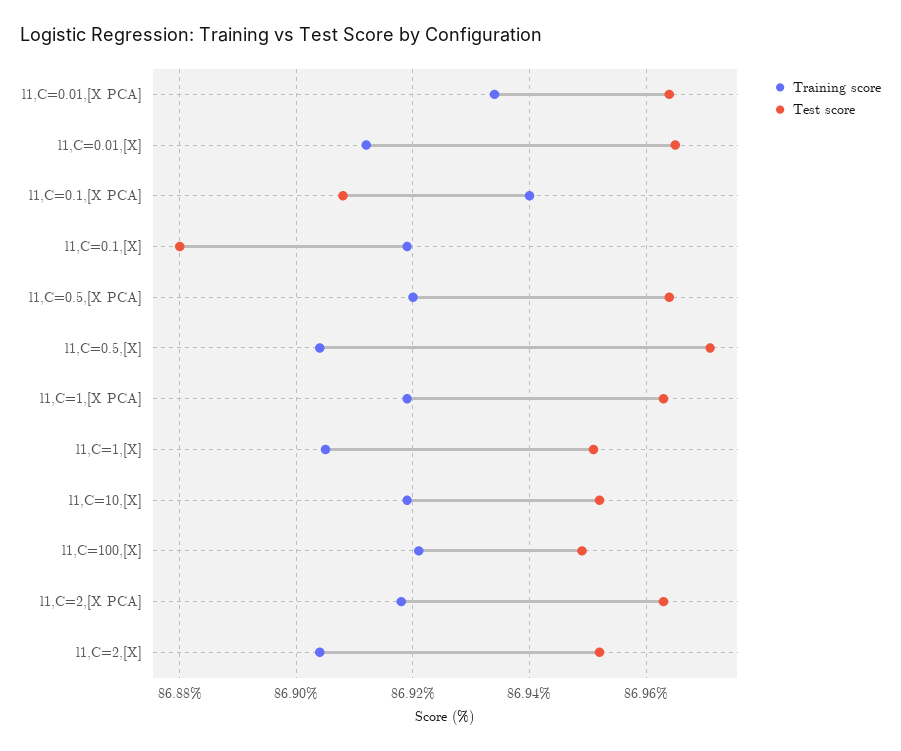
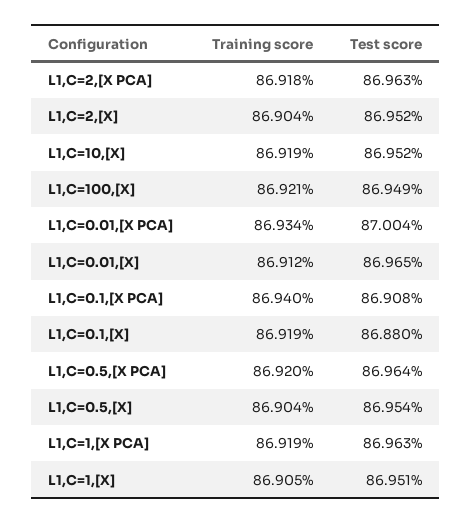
Test score, l1,C=0.01,[X PCA]: 86.965 -> 87.004
Test score, l1,C=0.5,[X]: 86.97 -> 86.954

